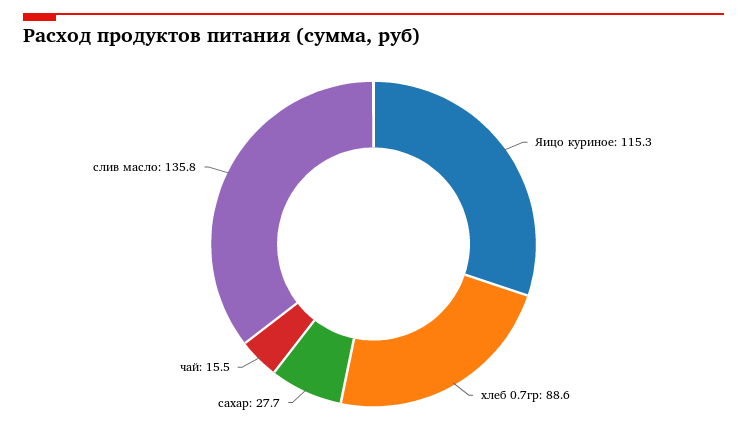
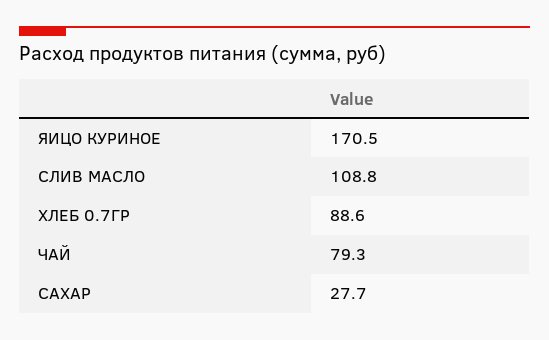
Яицо куриное: 115.3 -> 170.5
чай: 15.5 -> 79.3
слив масло: 135.8 -> 108.8

